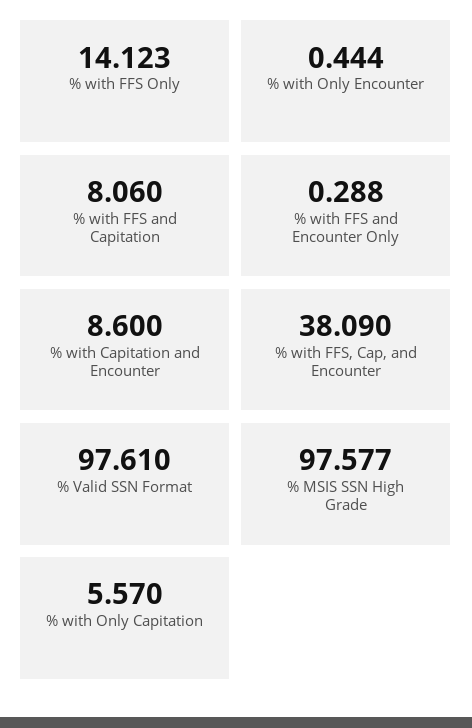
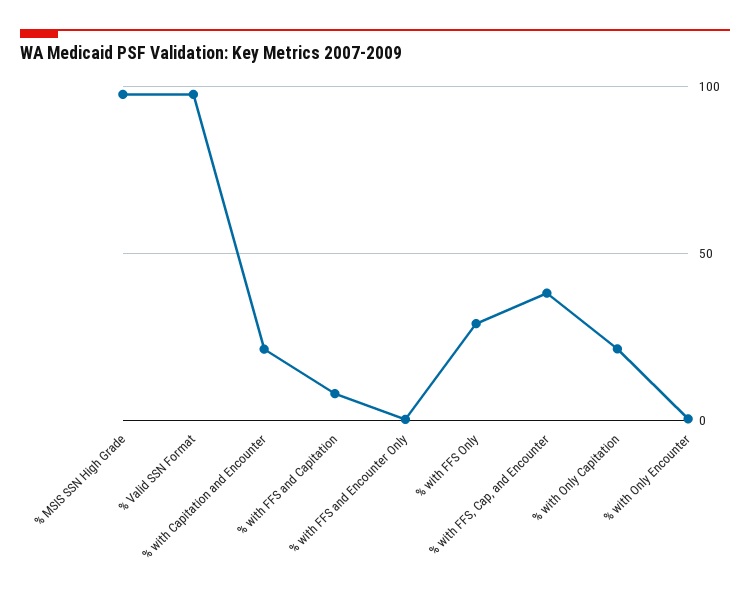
% with FFS Only: 14.123 -> 30
% with Capitation and Encounter: 8.6 -> 20
% with Only Capitation: 5.57 -> 20

